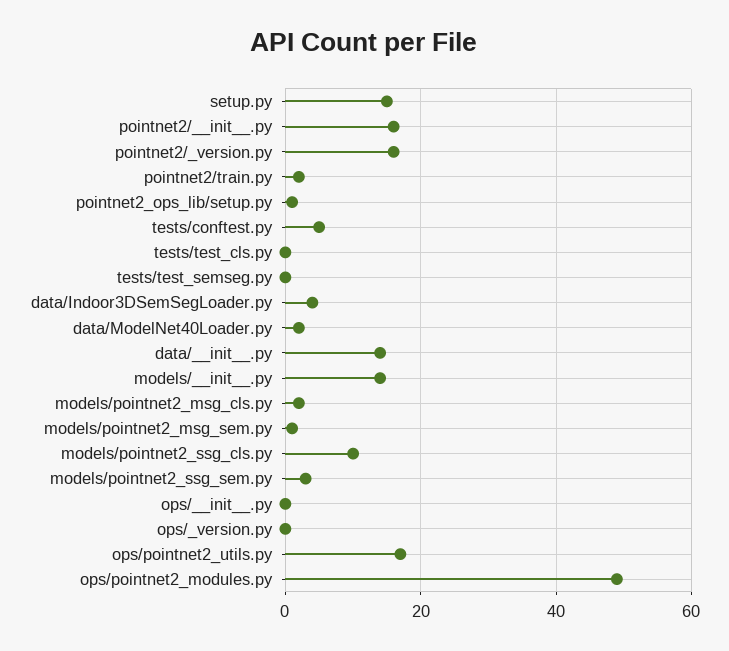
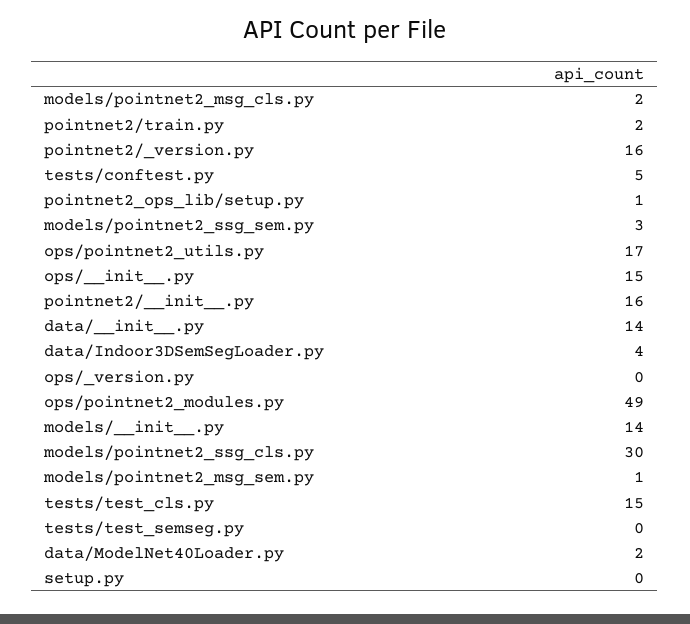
setup.py: 15 -> 0
tests/test_cls.py: 0 -> 15
models/pointnet2_ssg_cls.py: 10 -> 30
ops/__init__.py: 0 -> 15

